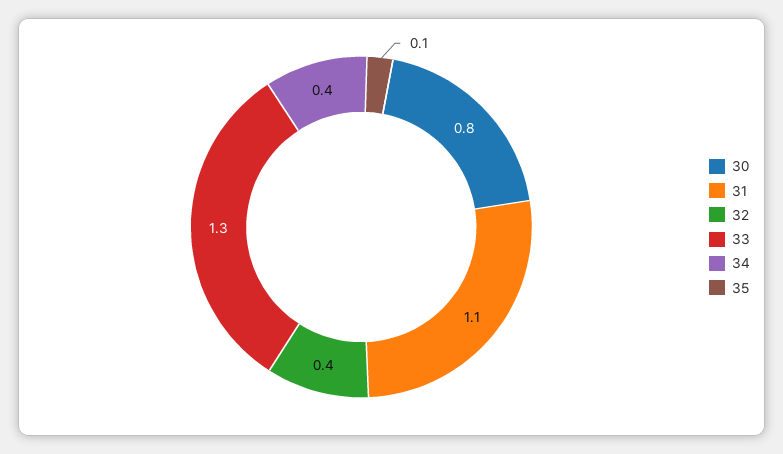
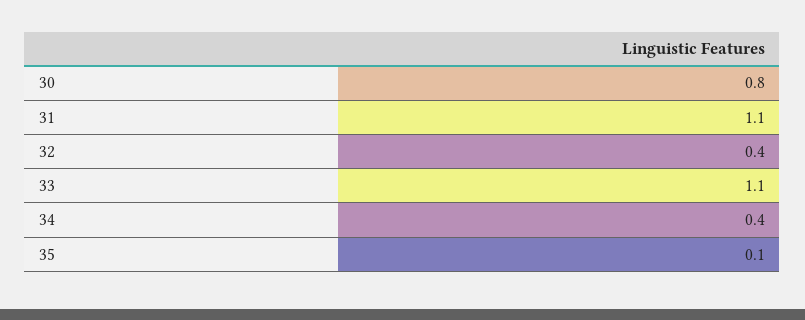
33: 1.3 -> 1.1

